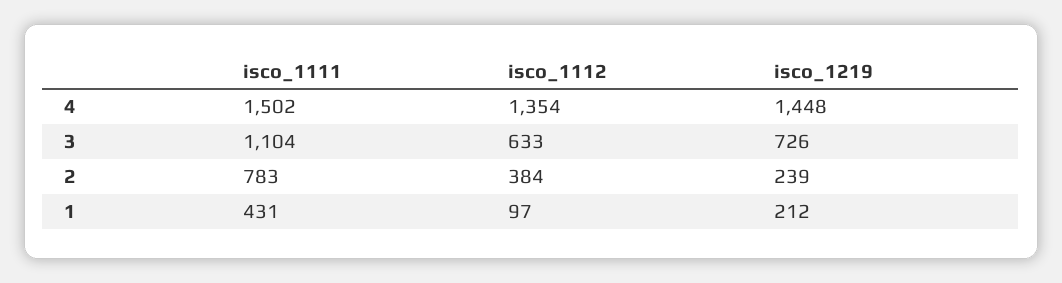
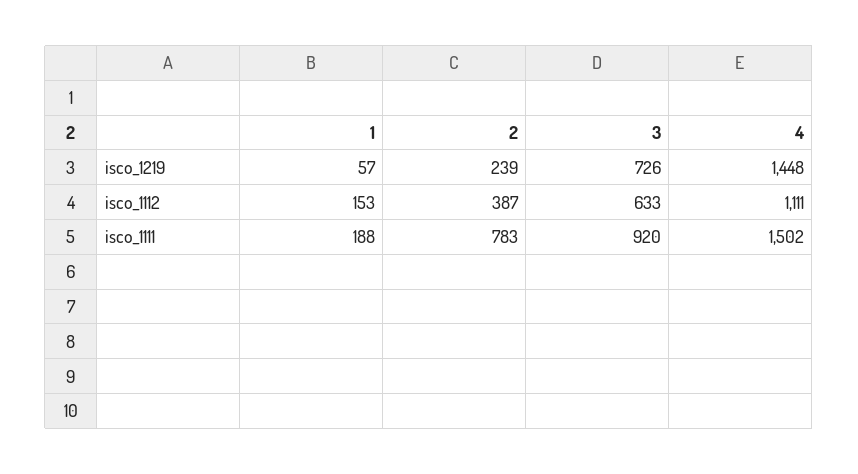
isco_1112, 4: 1354 -> 1111
isco_1111, 3: 1104 -> 920
isco_1112, 2: 384 -> 387
isco_1111, 1: 431 -> 188
isco_1112, 1: 97 -> 153
isco_1219, 1: 212 -> 57

